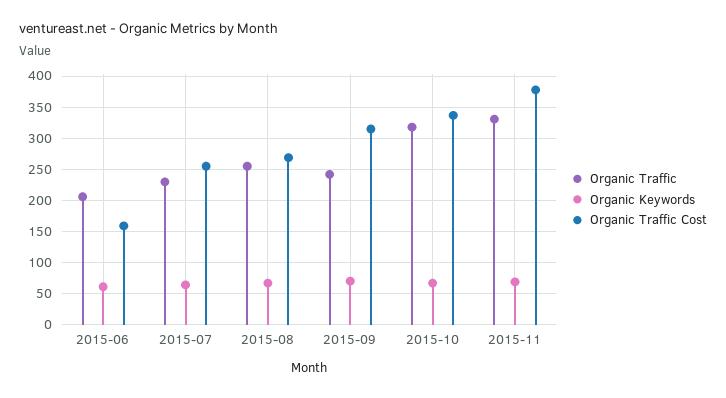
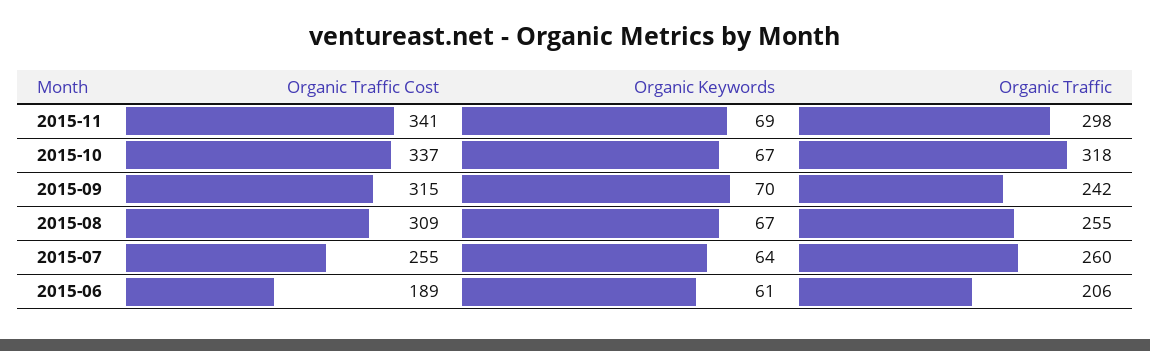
Organic Traffic Cost, 2015-06: 160 -> 189
Organic Traffic, 2015-07: 230 -> 260
Organic Traffic Cost, 2015-08: 270 -> 309
Organic Traffic, 2015-11: 330 -> 298
Organic Traffic Cost, 2015-11: 380 -> 341

